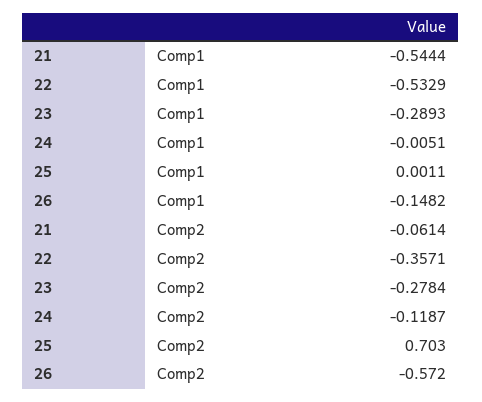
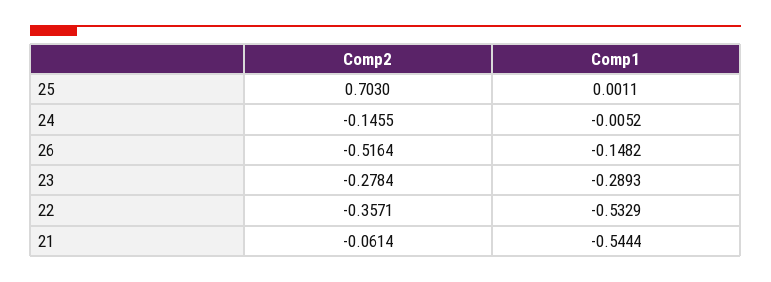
24, Comp1: -0.0051 -> -0.0052
24, Comp2: -0.1187 -> -0.1455
26, Comp2: -0.572 -> -0.5164

